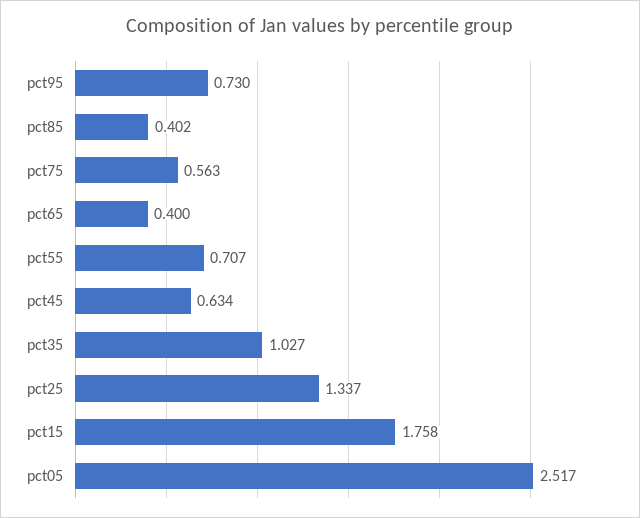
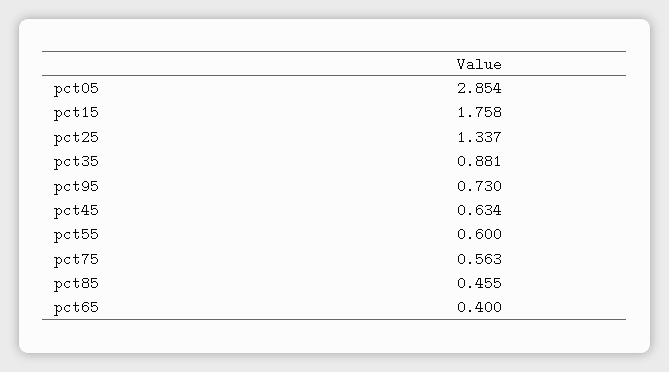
pct85: 0.402 -> 0.455
pct55: 0.707 -> 0.6
pct35: 1.027 -> 0.881
pct05: 2.517 -> 2.854

